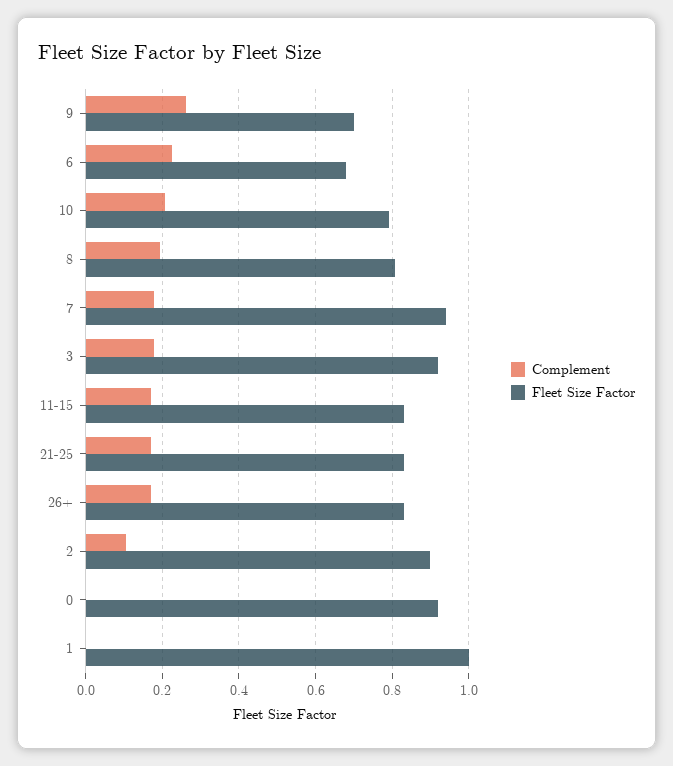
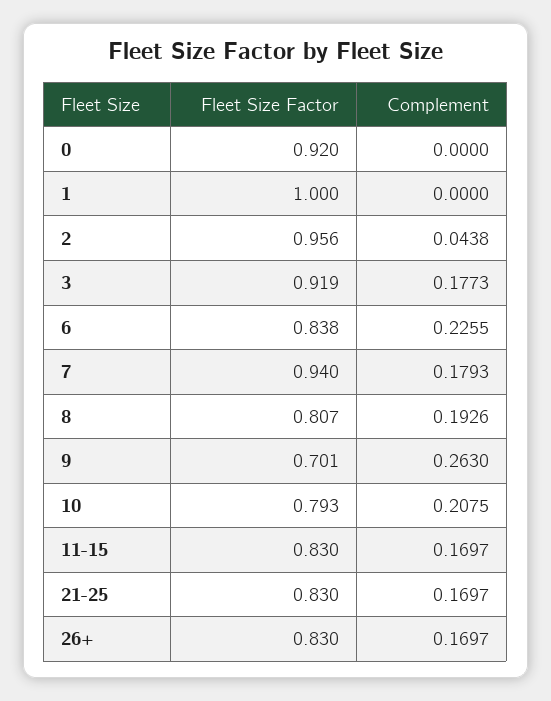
Fleet Size Factor, 6: 0.68 -> 0.838
Complement, 2: 0.1 -> 0.0438
Fleet Size Factor, 2: 0.9 -> 0.956

